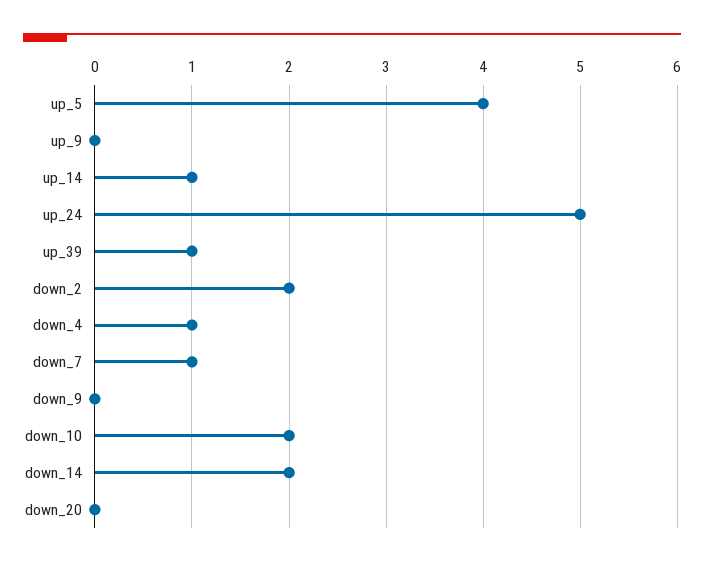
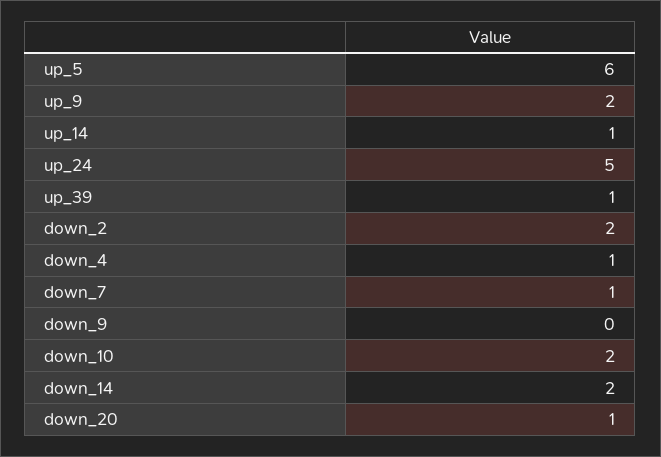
up_5: 4 -> 6
up_9: 0 -> 2
down_20: 0 -> 1

